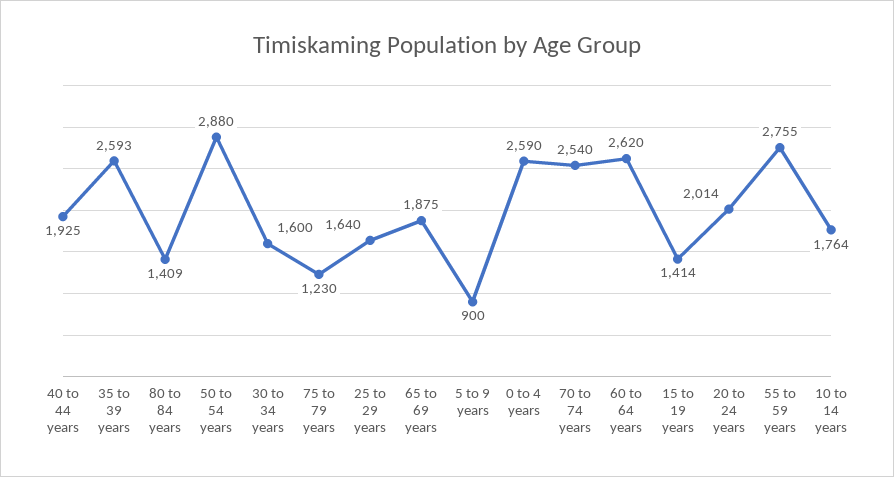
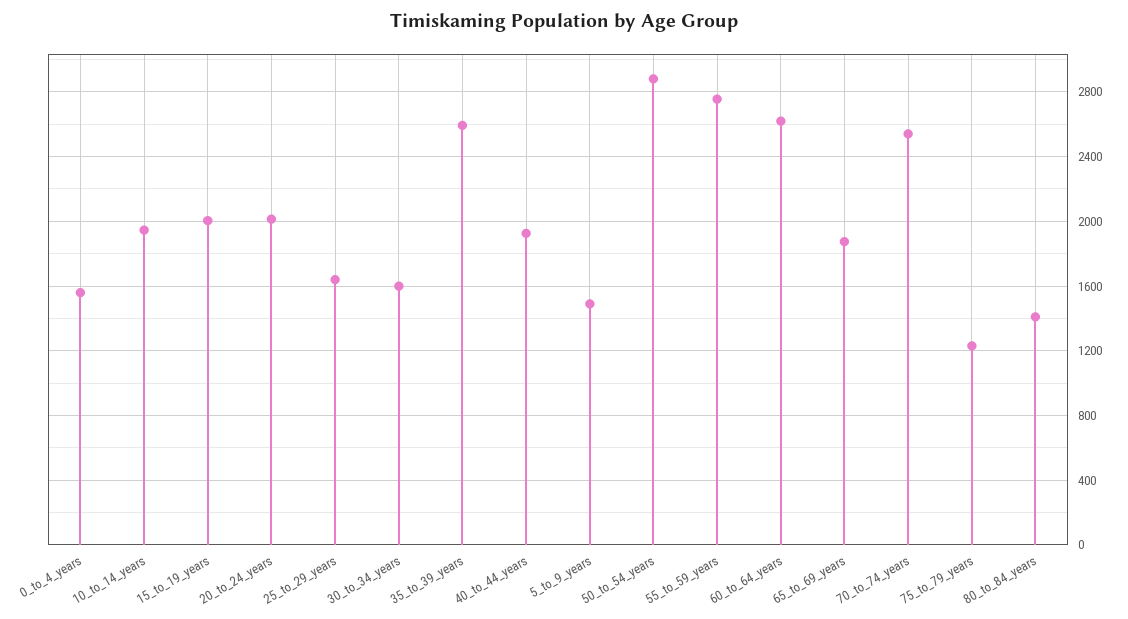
5 to 9 years: 900 -> 1500
0 to 4 years: 2590 -> 1550
15 to 19 years: 1414 -> 2000
10 to 14 years: 1764 -> 1950

